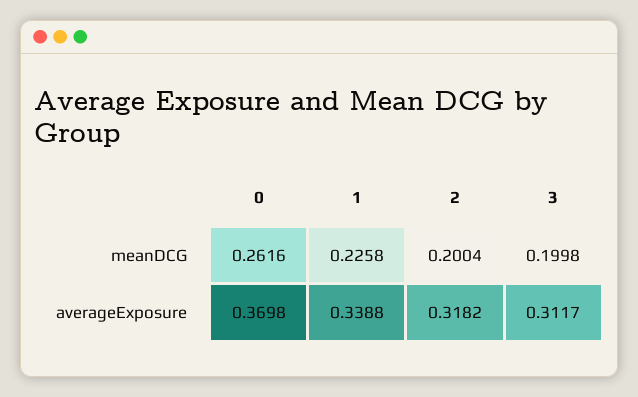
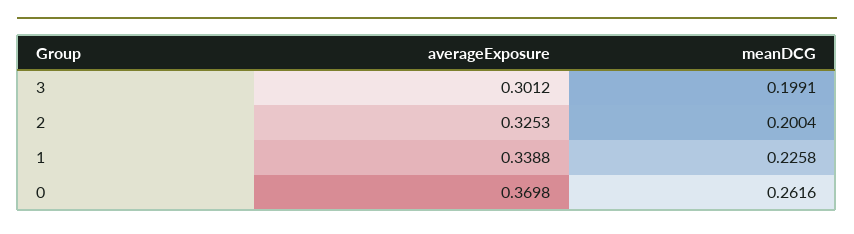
3, meanDCG: 0.1998 -> 0.1991
2, averageExposure: 0.3182 -> 0.3253
3, averageExposure: 0.3117 -> 0.3012

